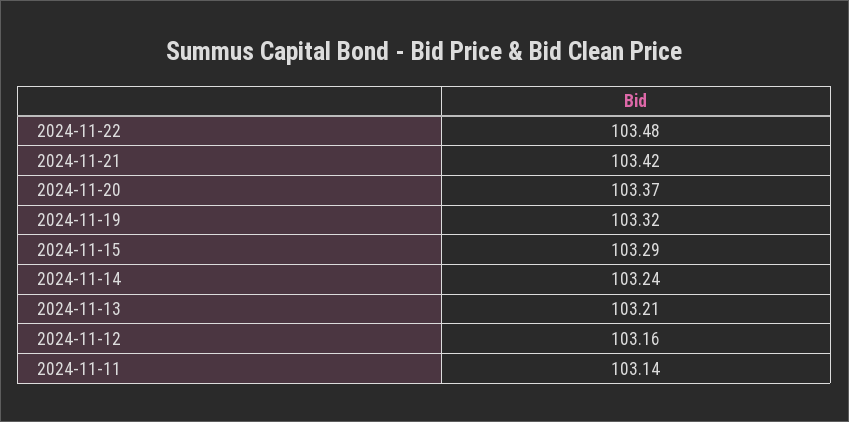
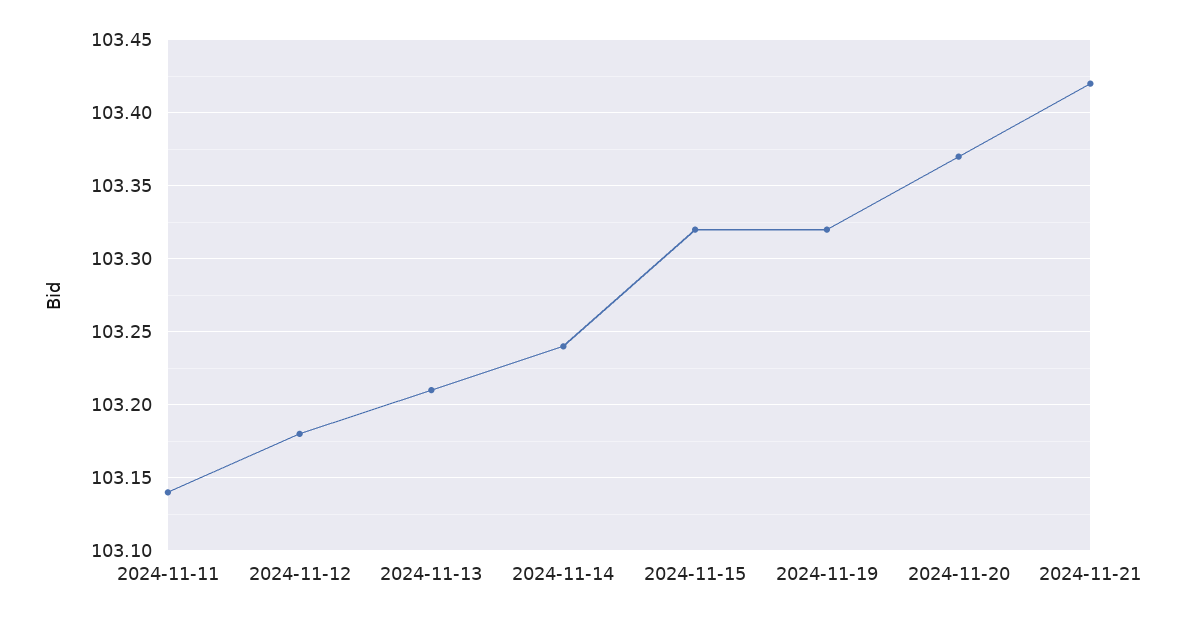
2024-11-22: 103.48 -> none
2024-11-15: 103.29 -> 103.32
2024-11-12: 103.16 -> 103.18

